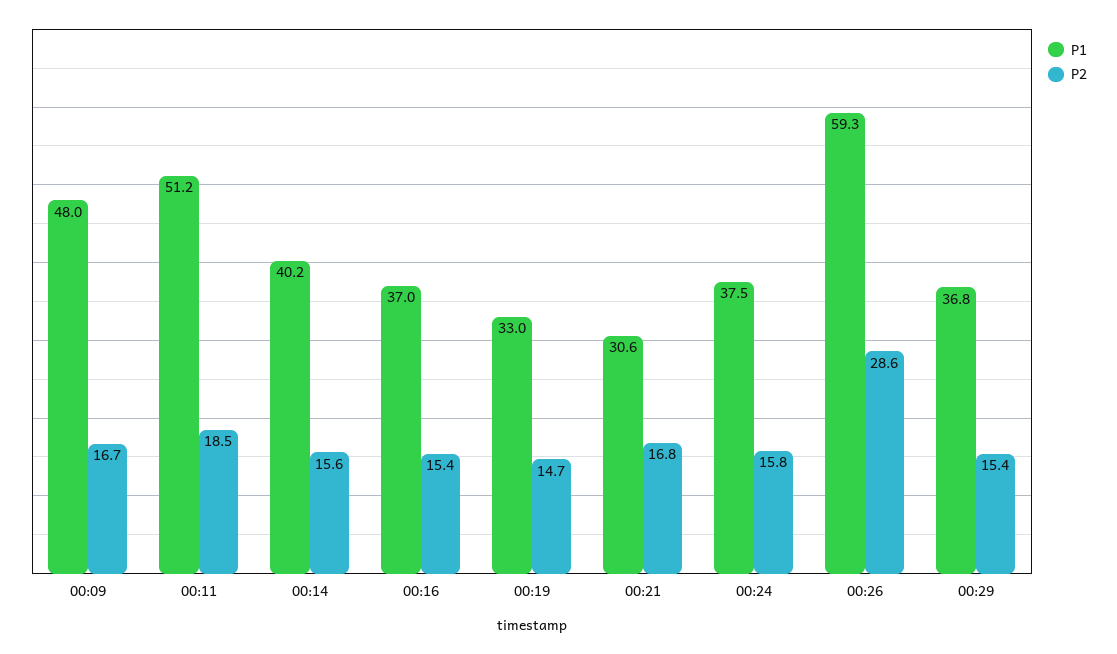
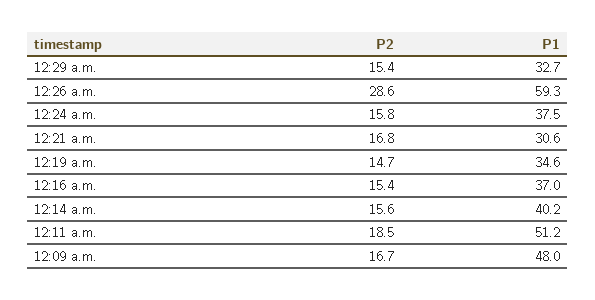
P1, 00:19: 33 -> 34.6
P1, 00:29: 36.8 -> 32.7

